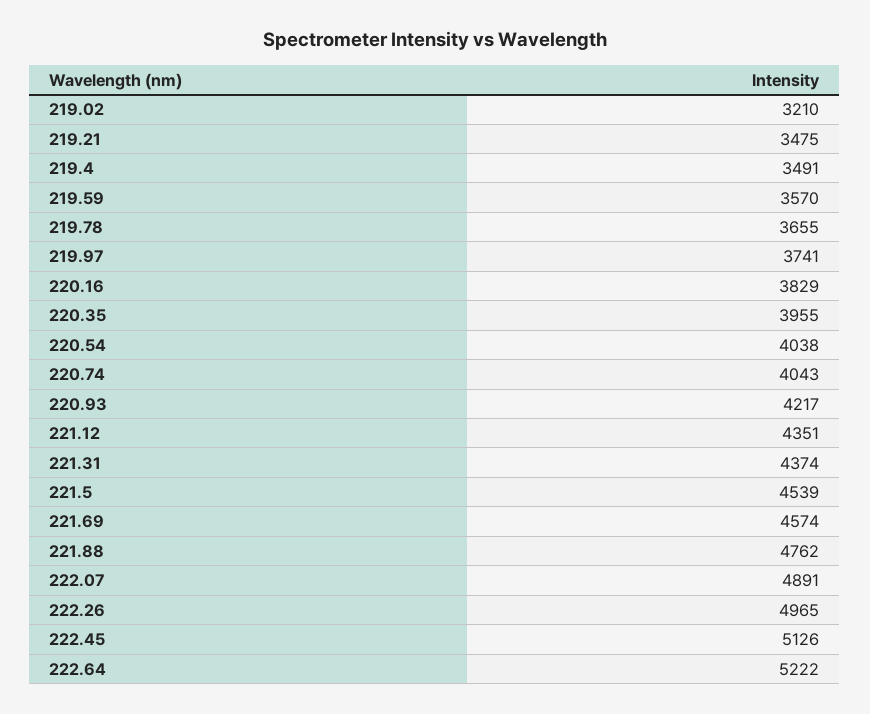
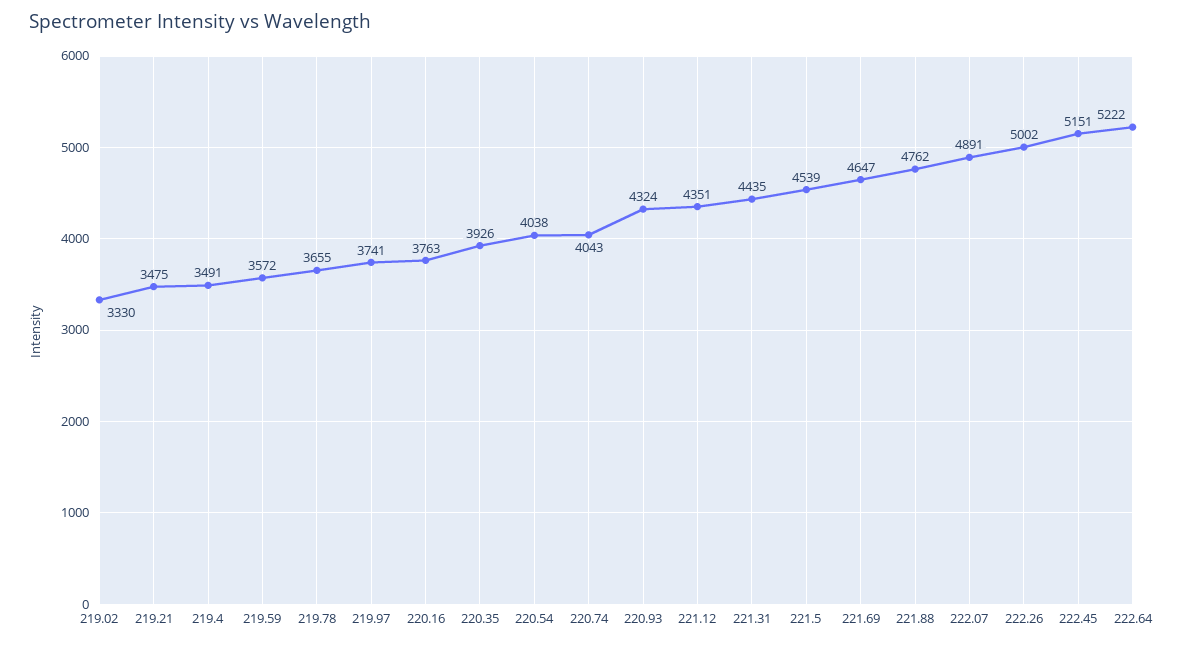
219.02: 3210 -> 3330
219.59: 3570 -> 3572
220.16: 3829 -> 3763
220.35: 3955 -> 3926
220.93: 4217 -> 4324
221.31: 4374 -> 4435
221.69: 4574 -> 4647
222.26: 4965 -> 5002
222.45: 5126 -> 5151

